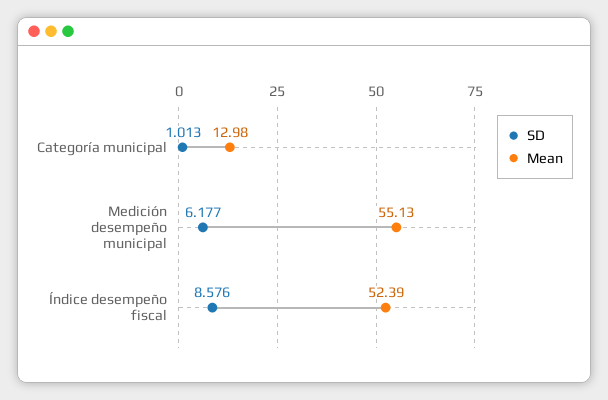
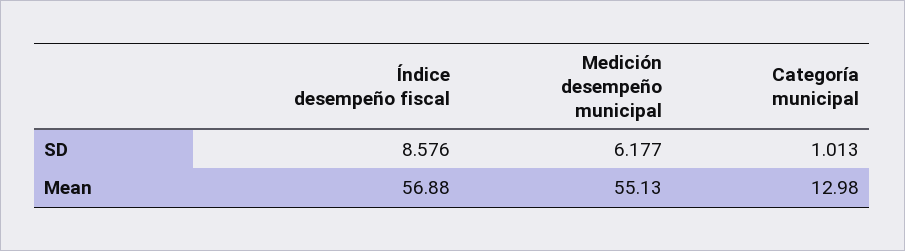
Mean, Índice desempeño fiscal: 52.39 -> 56.88

